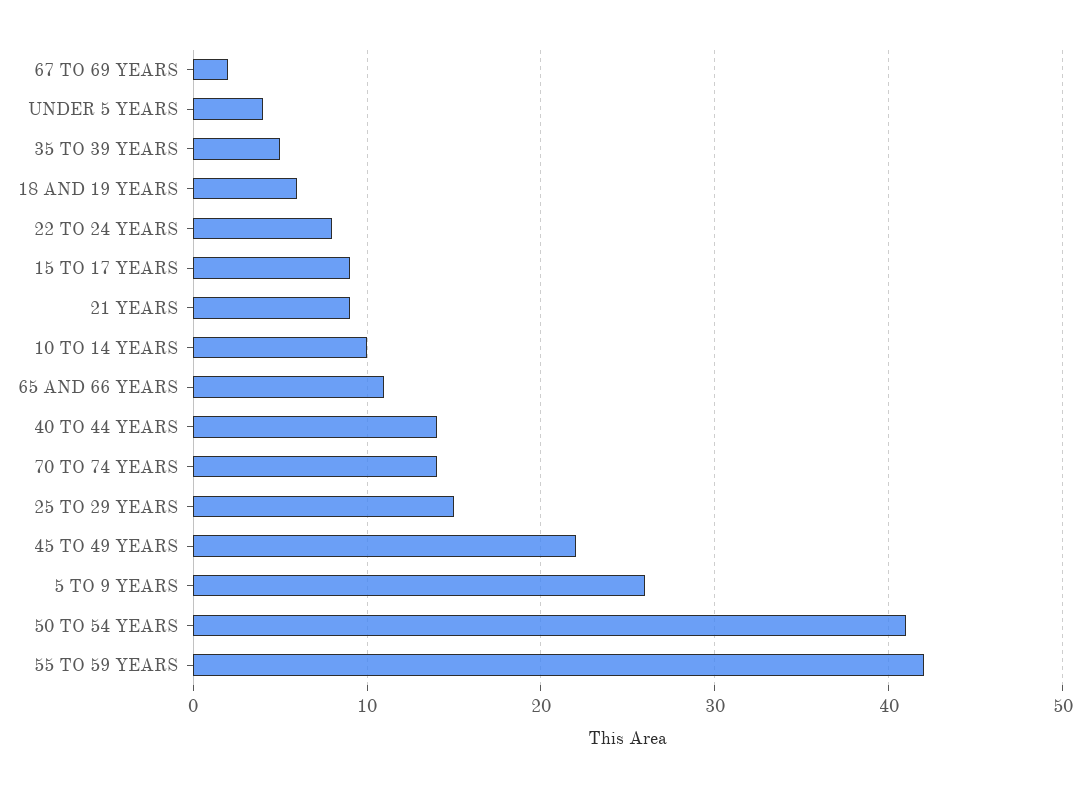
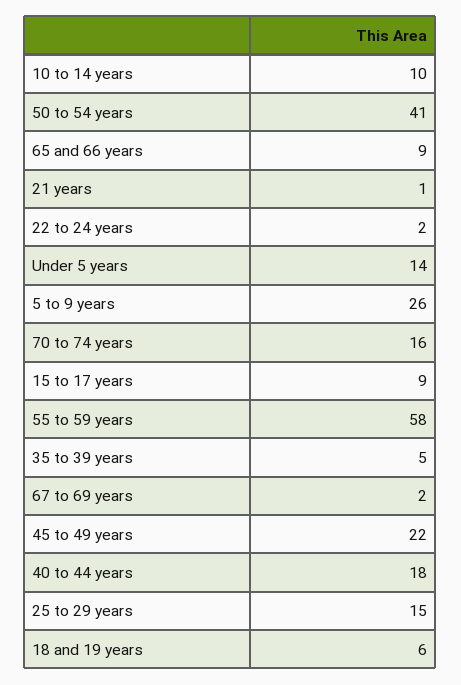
UNDER 5 YEARS: 4 -> 14
22 TO 24 YEARS: 8 -> 2
21 YEARS: 9 -> 1
65 AND 66 YEARS: 11 -> 9
40 TO 44 YEARS: 14 -> 18
70 TO 74 YEARS: 14 -> 16
55 TO 59 YEARS: 42 -> 58

